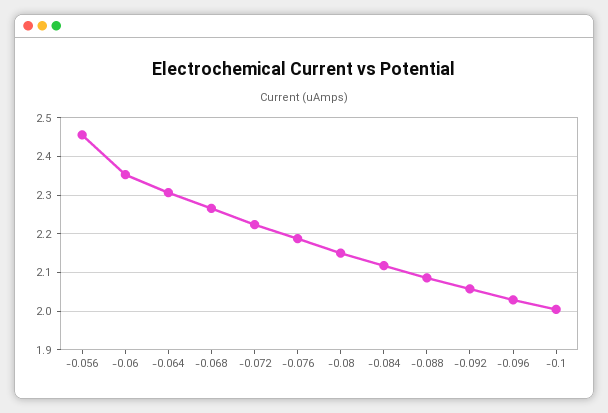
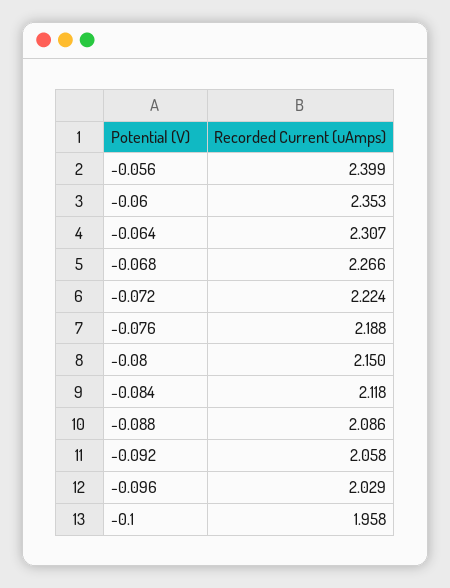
-0.056: 2.46 -> 2.399
-0.1: 2 -> 1.958

